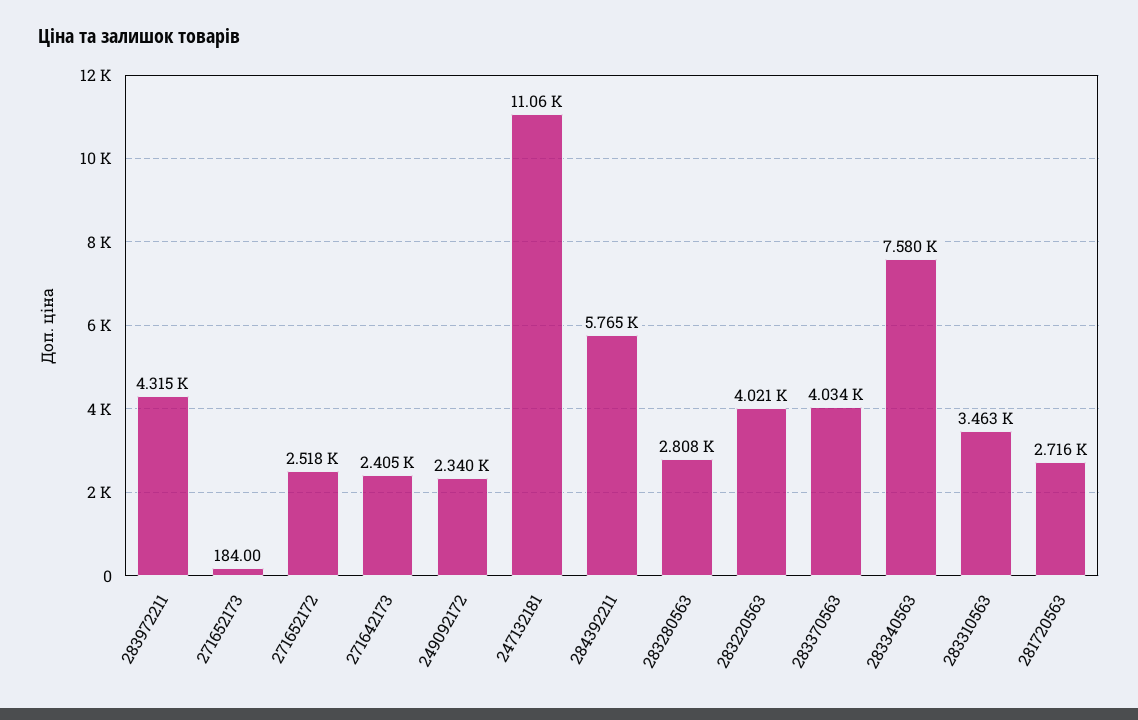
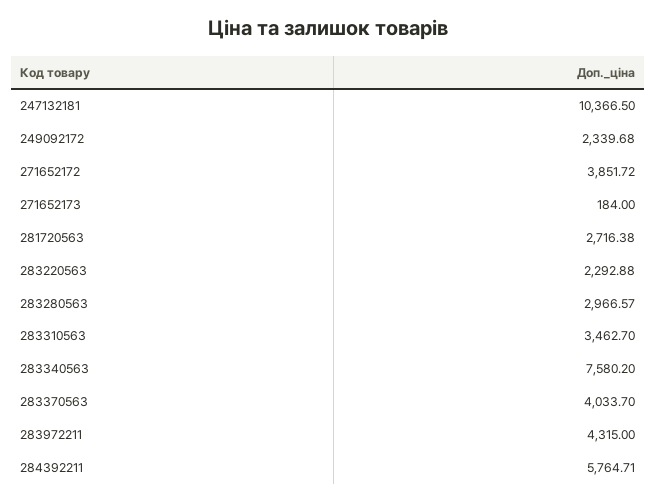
271652172: 2518 -> 3851.72
271642173: 2405 -> none
247132181: 11060 -> 10366.5
283280563: 2808 -> 2966.57
283220563: 4021 -> 2292.88

